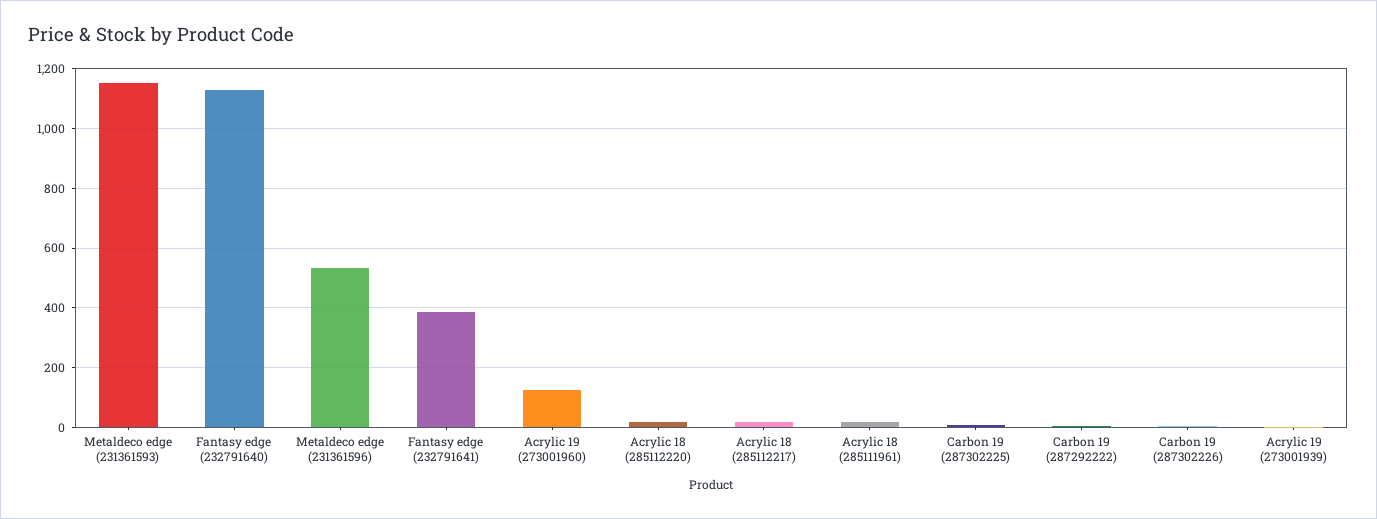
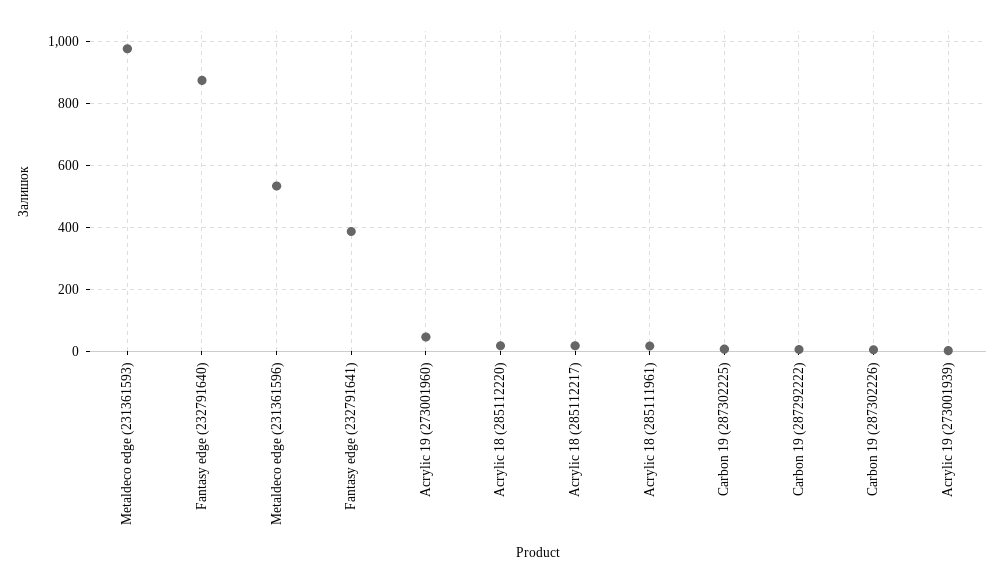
Metaldeco edge (231361593): 1150 -> 980
Fantasy edge (232791640): 1125 -> 880
Acrylic 19 (273001960): 125 -> 40

